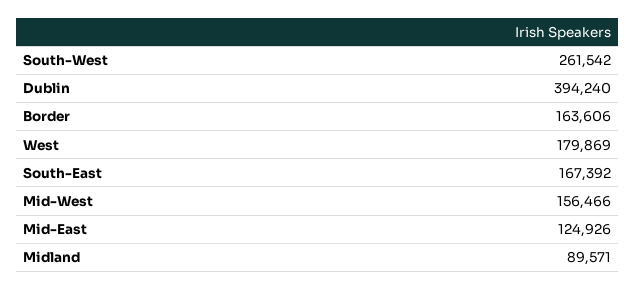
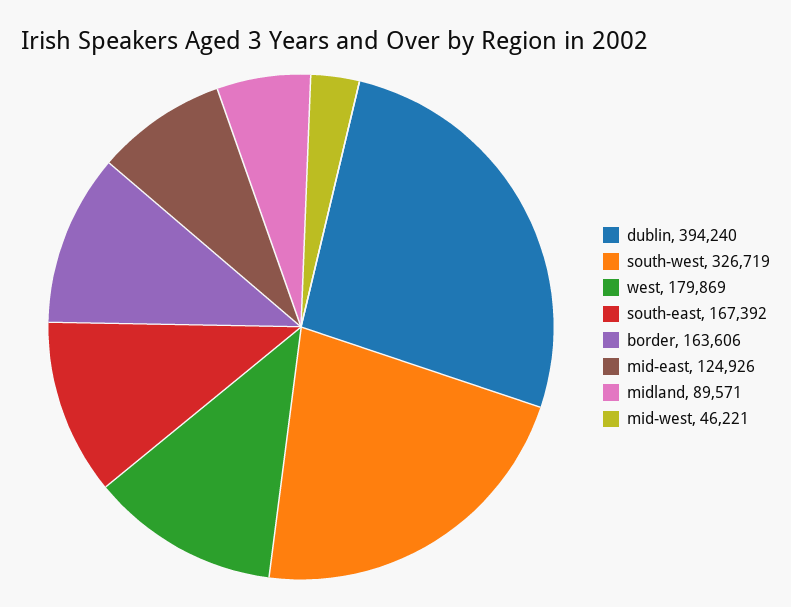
South-West: 261542 -> 326719
Mid-West: 156466 -> 46221

